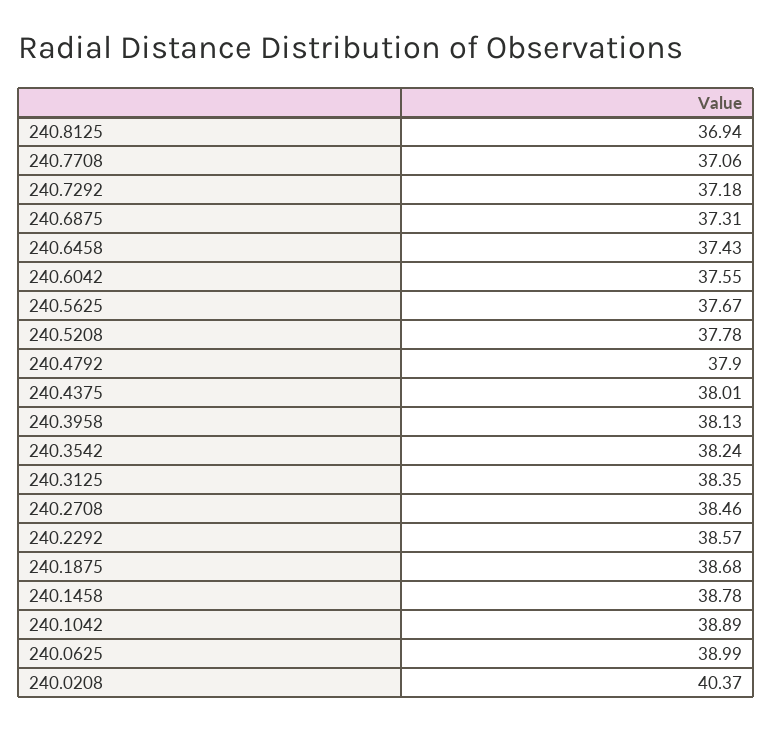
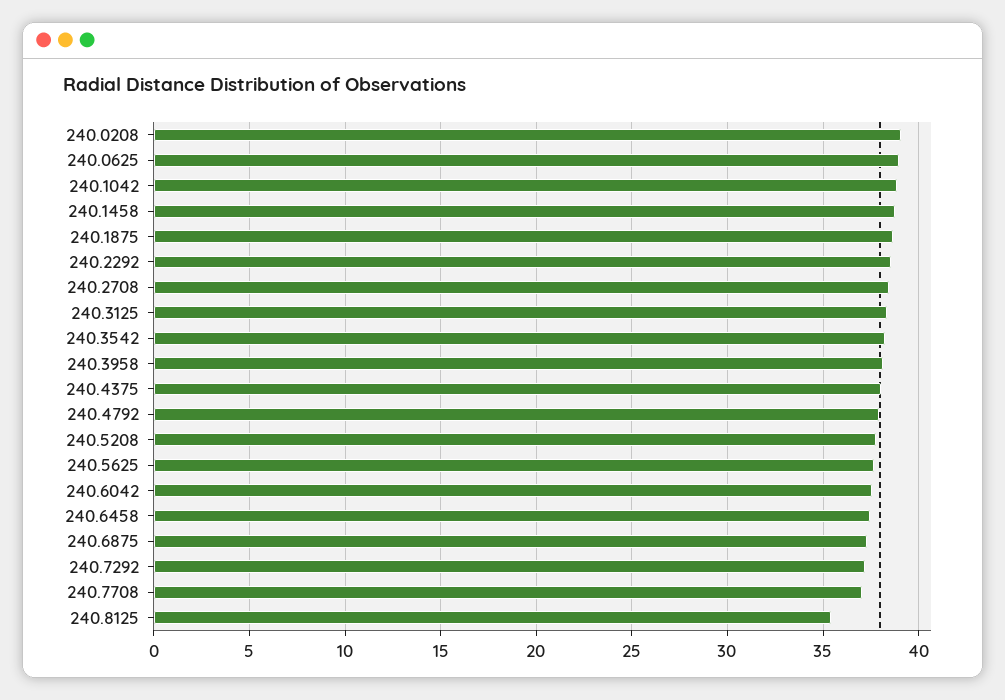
240.8125: 36.94 -> 35.5
240.0208: 40.37 -> 39

